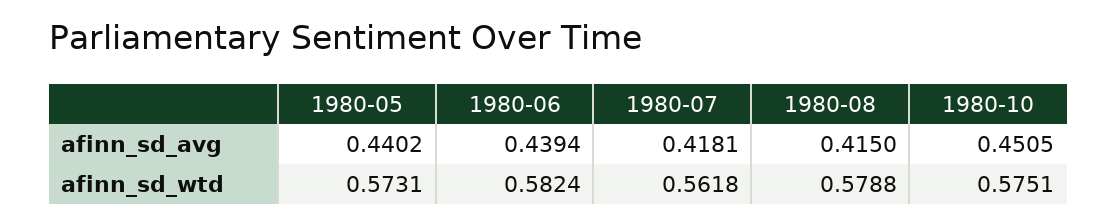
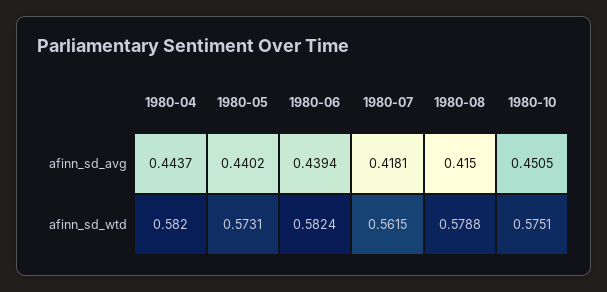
1980-07, afinn_sd_wtd: 0.5618 -> 0.5615
1980-04, afinn_sd_avg: none -> 0.4437
1980-04, afinn_sd_wtd: none -> 0.582

